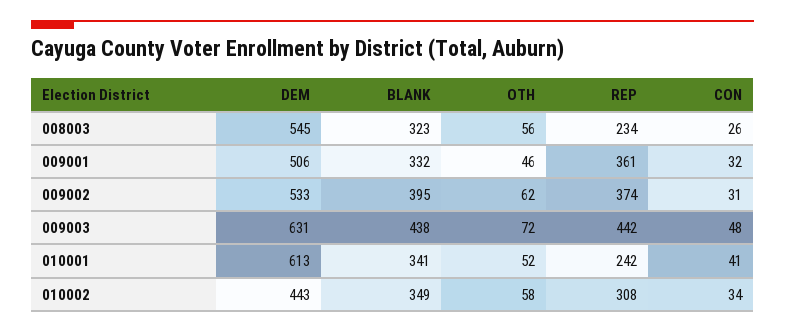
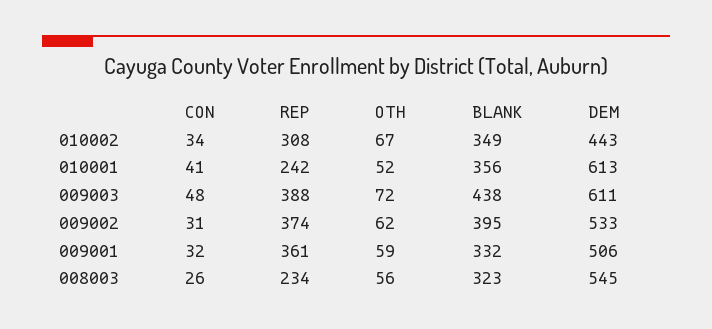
OTH, 009001: 46 -> 59
DEM, 009003: 631 -> 611
REP, 009003: 442 -> 388
BLANK, 010001: 341 -> 356
OTH, 010002: 58 -> 67

